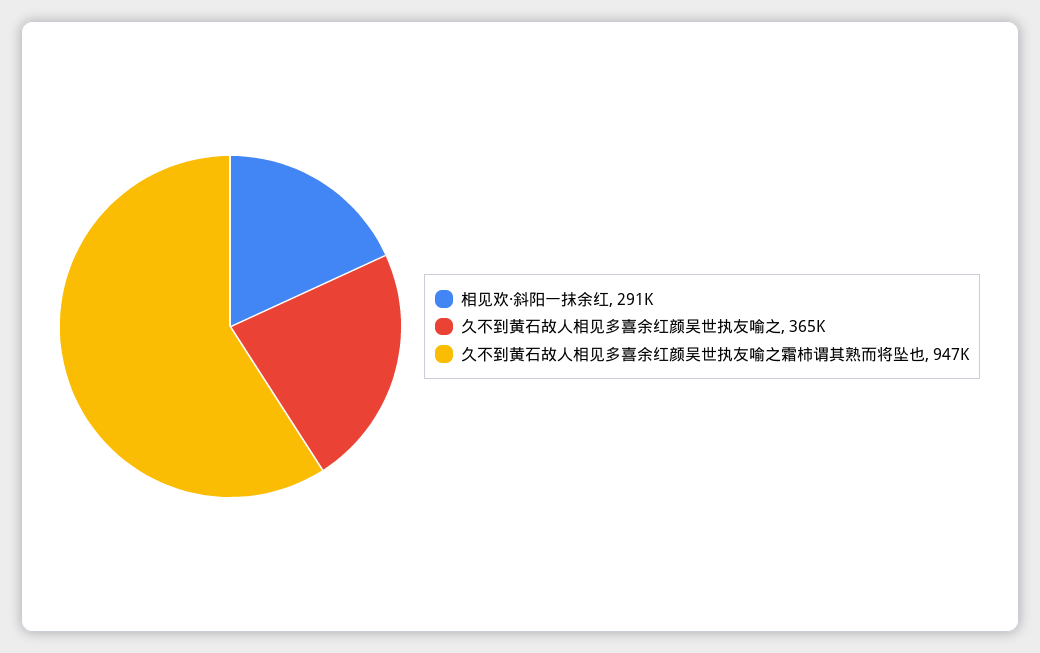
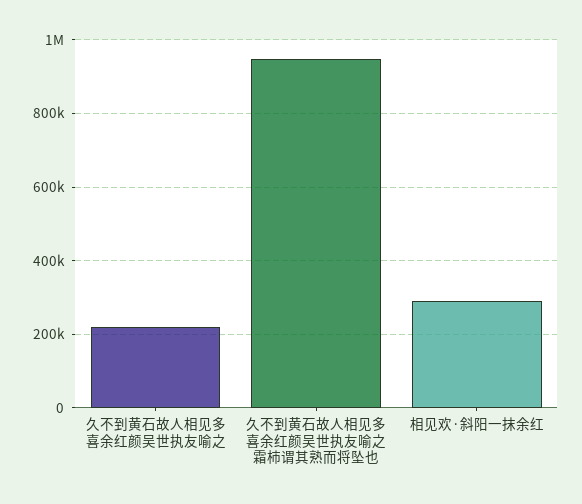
久不到黄石故人相见多喜余红颜吴世执友喻之: 365000 -> 220000

